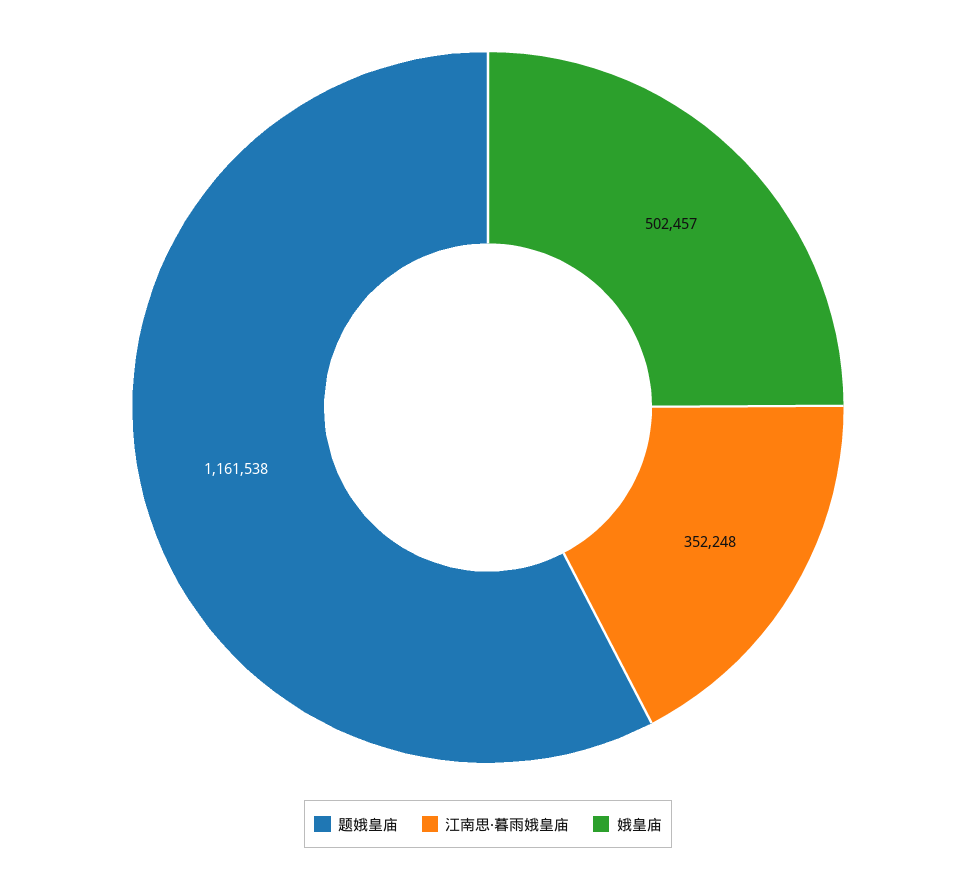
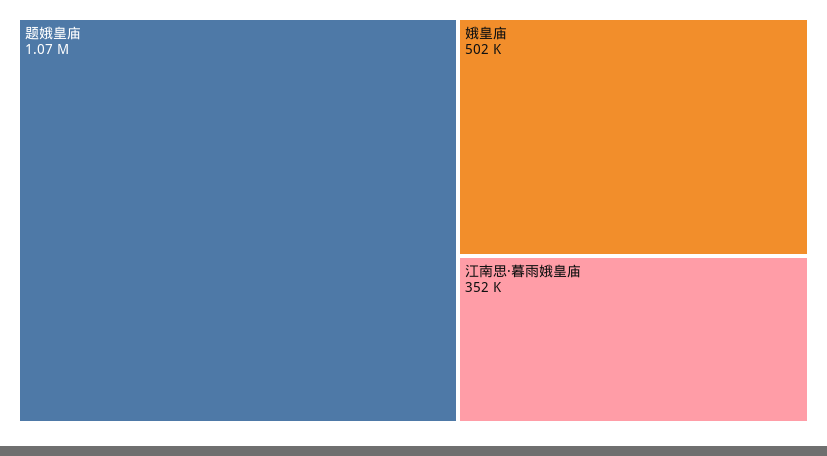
题娥皇庙: 1161538 -> 1070000

